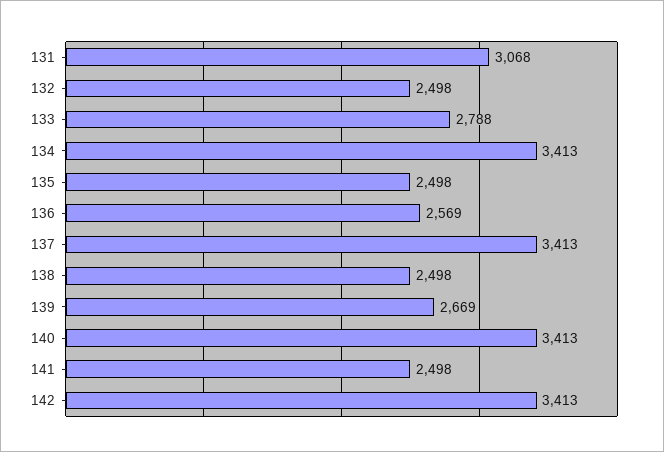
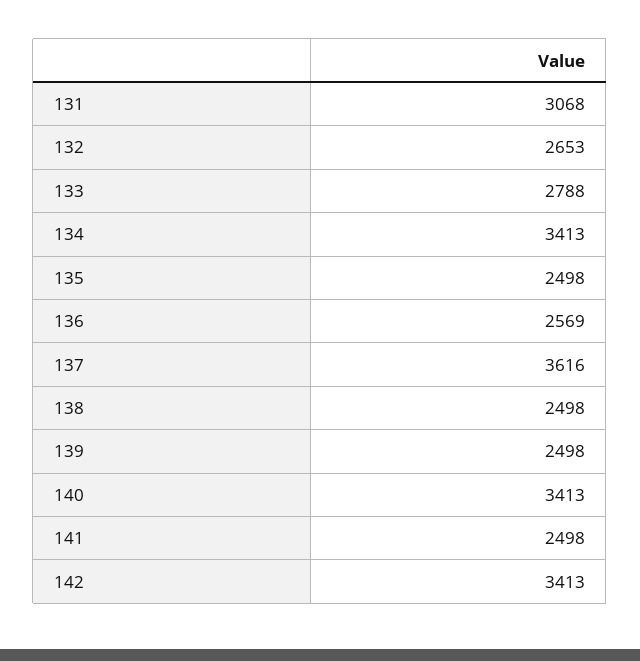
132: 2498 -> 2653
137: 3413 -> 3616
139: 2669 -> 2498

